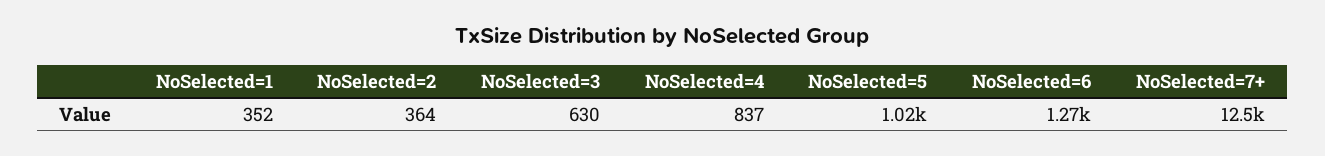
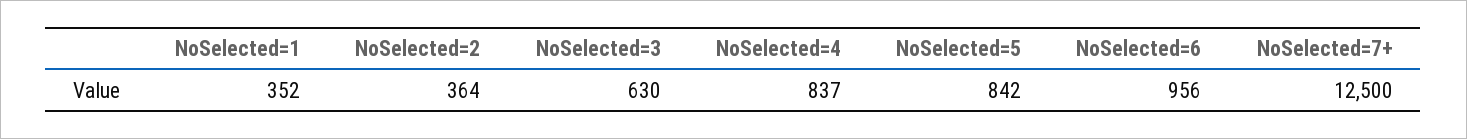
NoSelected=5: 1020 -> 842
NoSelected=6: 1270 -> 956

